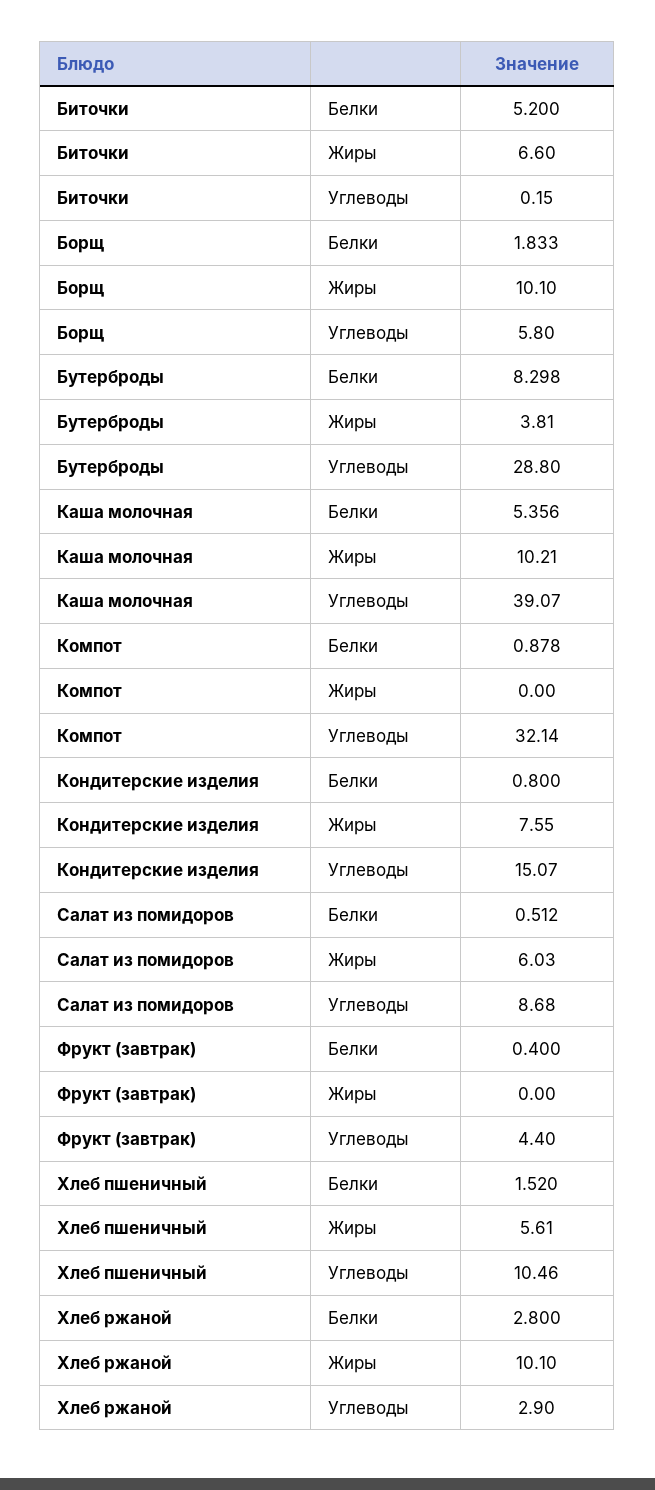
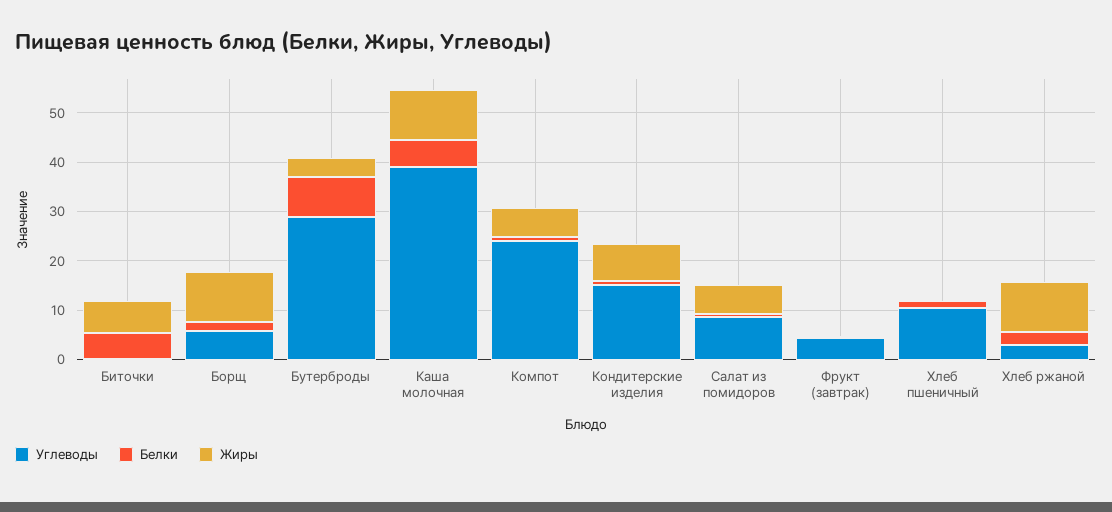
Жиры, Компот: 0 -> 6
Углеводы, Компот: 32.14 -> 24
Жиры, Хлеб пшеничный: 5.61 -> 0

